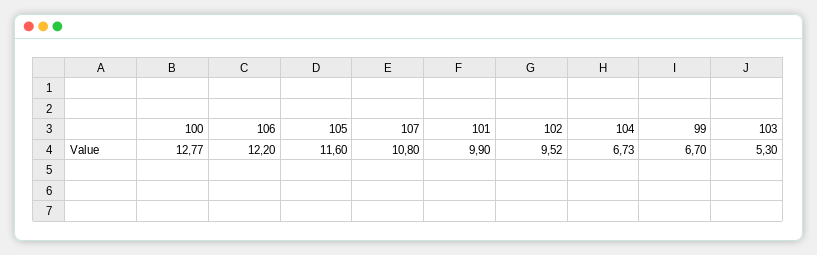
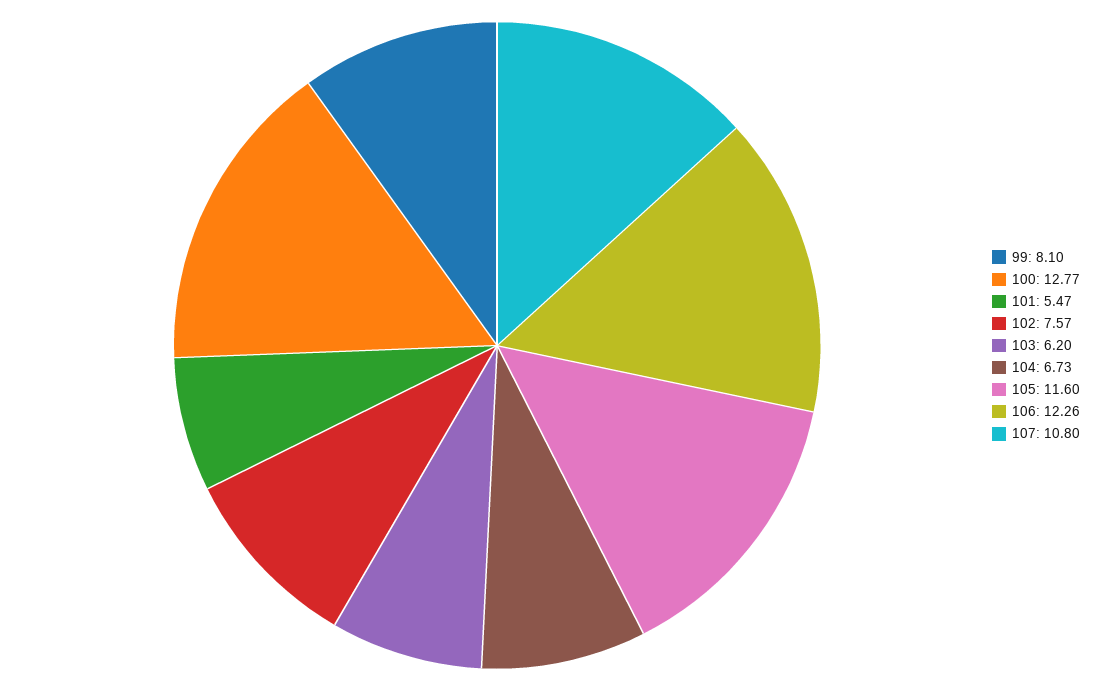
106: 12.2 -> 12.26
101: 9.9 -> 5.47
102: 9.52 -> 7.57
99: 6.7 -> 8.1
103: 5.3 -> 6.2

